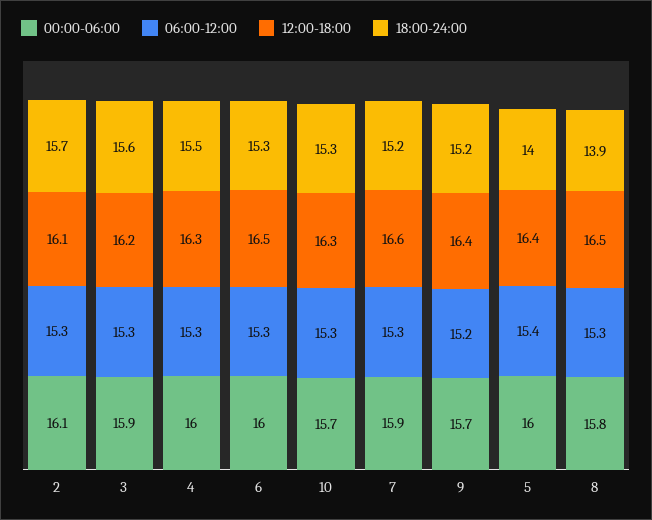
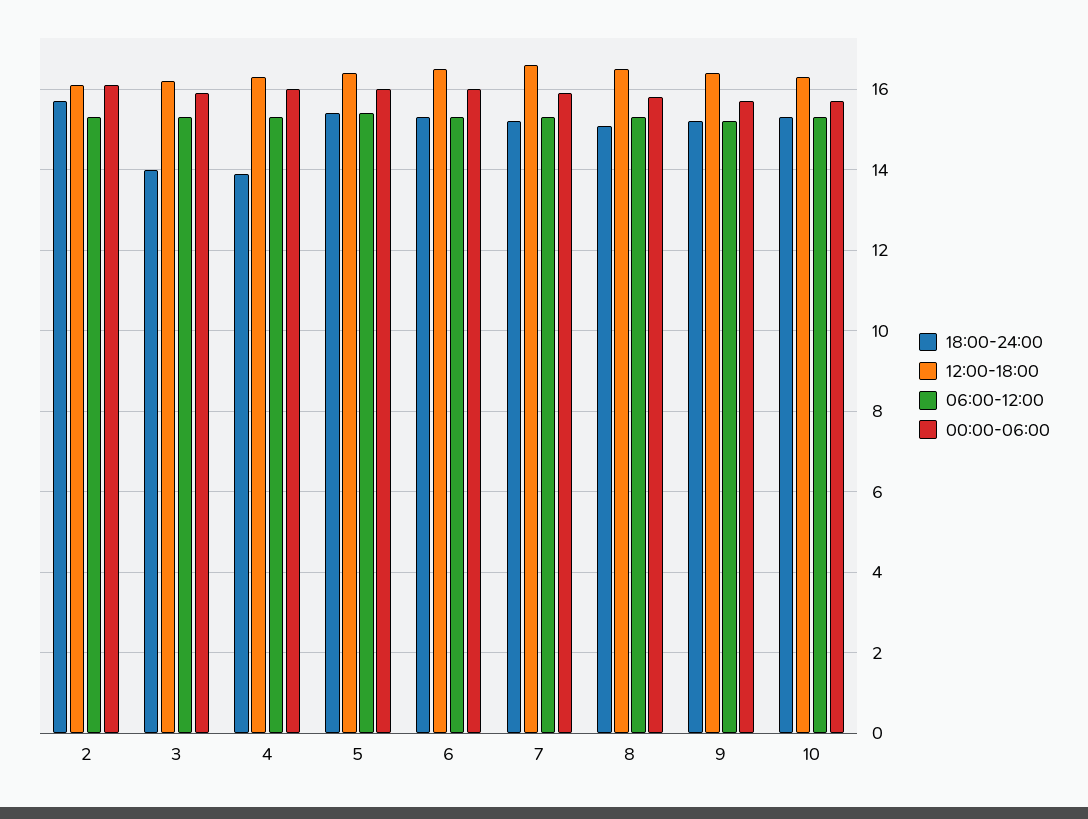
18:00-24:00, 3: 15.6 -> 14
18:00-24:00, 4: 15.5 -> 14
18:00-24:00, 5: 14 -> 15.5
18:00-24:00, 8: 13.9 -> 15

